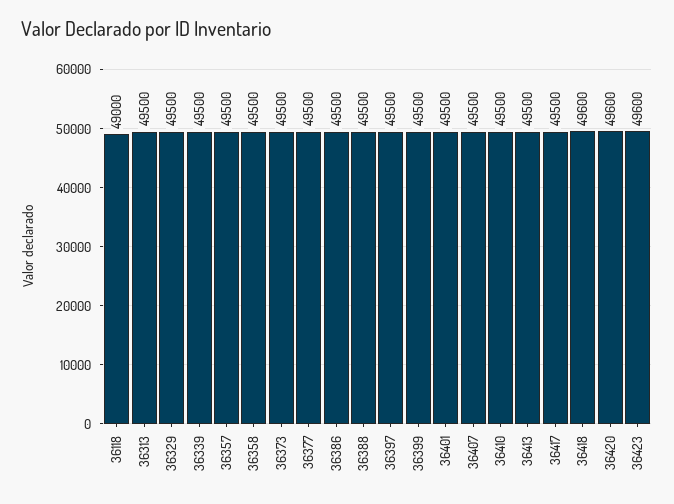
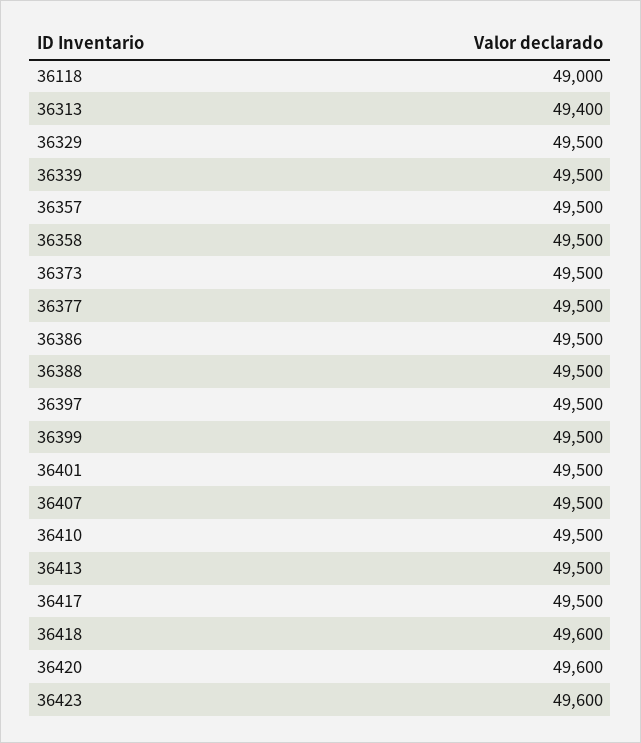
36313: 49500 -> 49400

